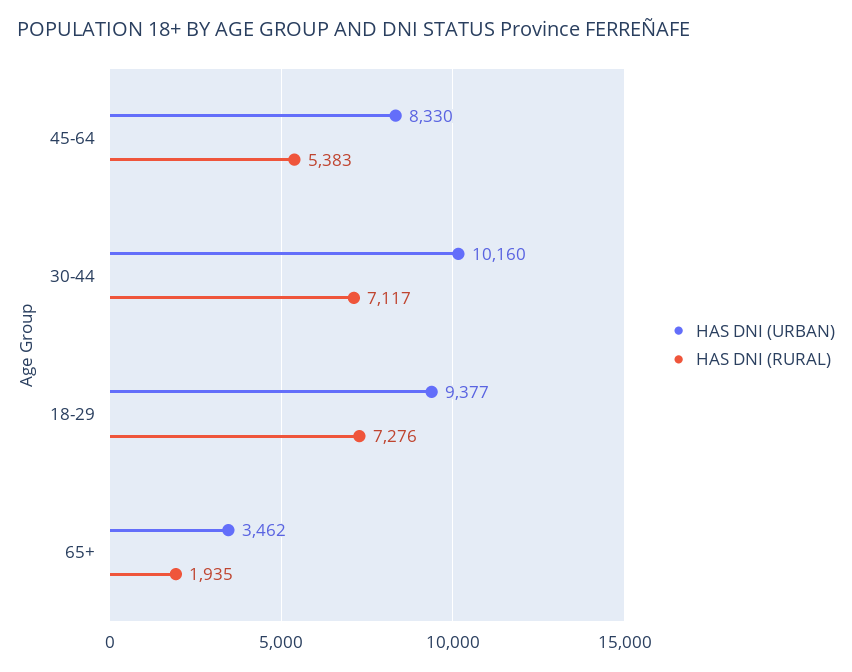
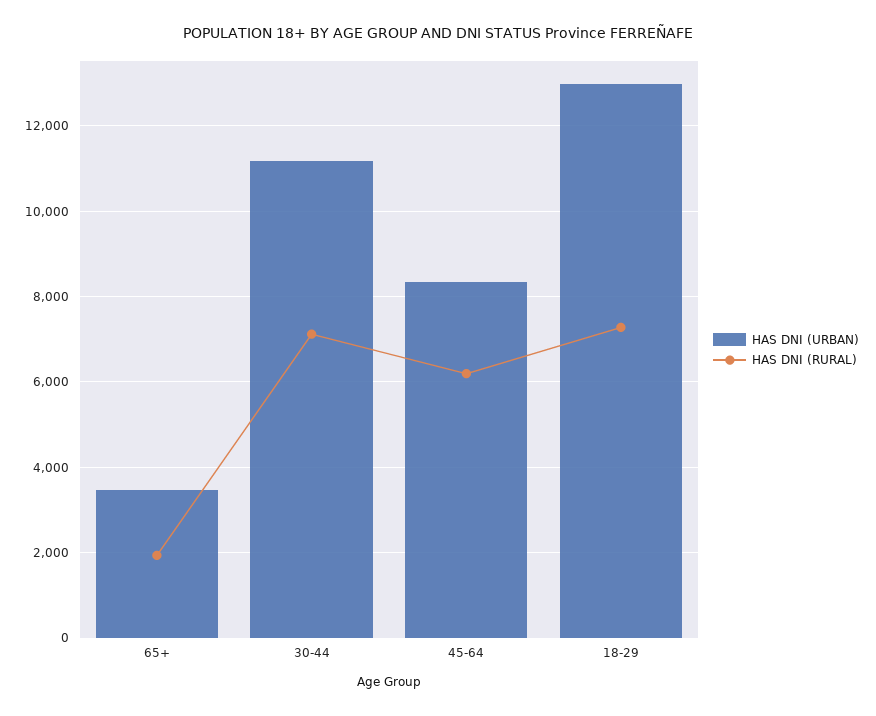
HAS DNI (RURAL), 45-64: 5383 -> 6200
HAS DNI (URBAN), 30-44: 10160 -> 11200
HAS DNI (URBAN), 18-29: 9377 -> 13000

